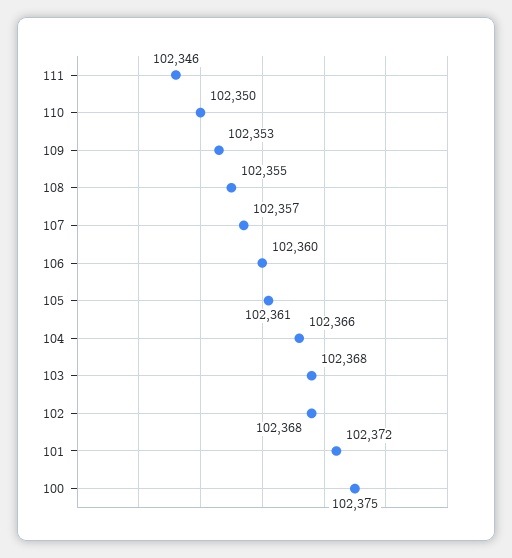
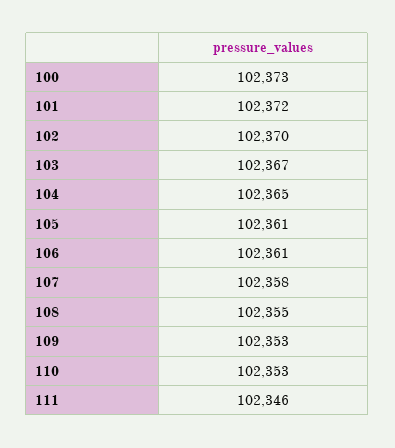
110: 102350 -> 102353
107: 102357 -> 102358
106: 102360 -> 102361
104: 102366 -> 102365
103: 102368 -> 102367
102: 102368 -> 102370
100: 102375 -> 102373

